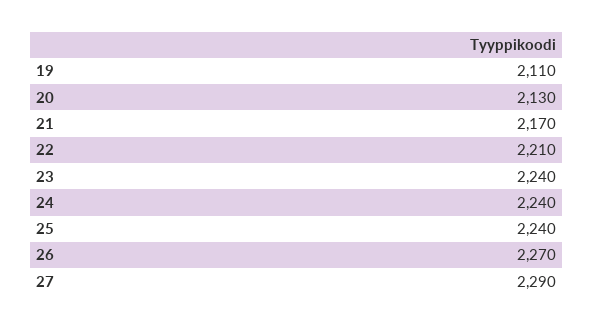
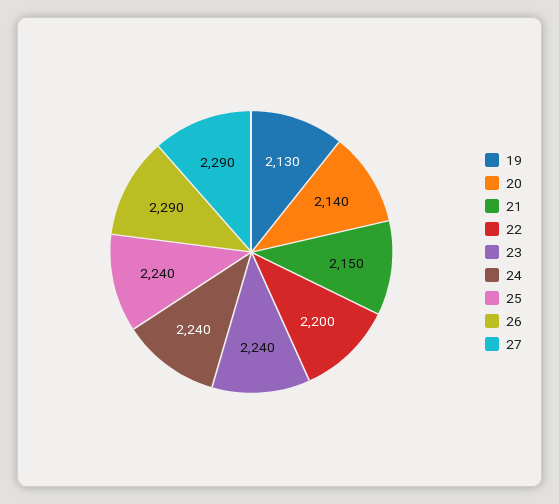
19: 2110 -> 2130
20: 2130 -> 2140
21: 2170 -> 2150
22: 2210 -> 2200
26: 2270 -> 2290

